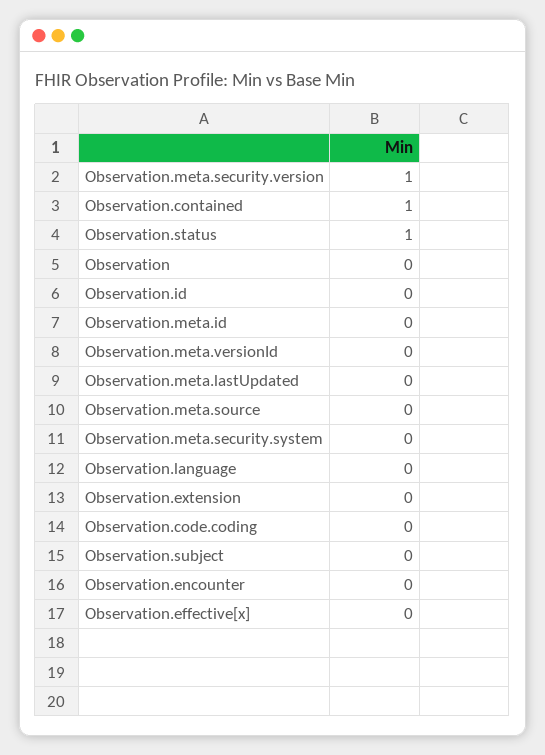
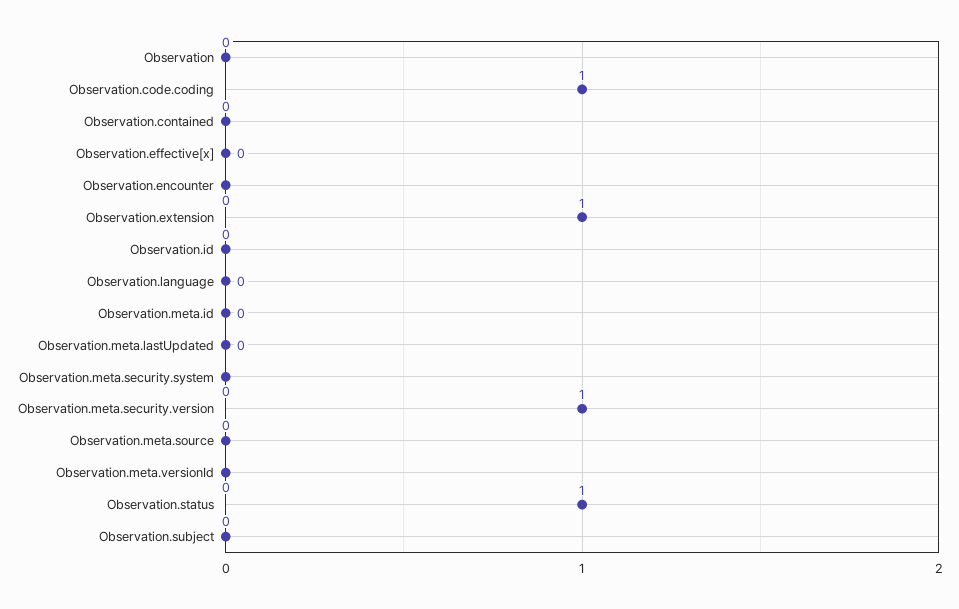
Observation.contained: 1 -> 0
Observation.extension: 0 -> 1
Observation.code.coding: 0 -> 1

